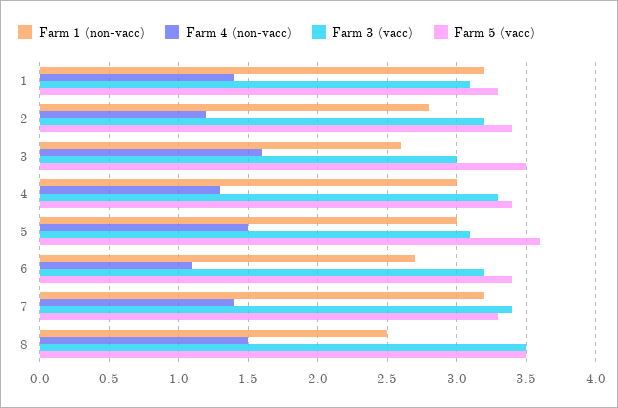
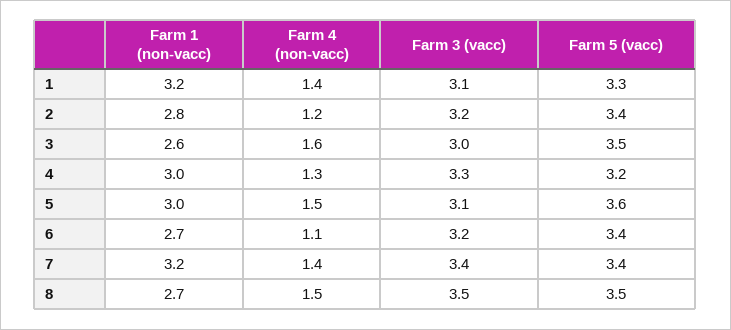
Farm 5 (vacc), 4: 3.4 -> 3.2
Farm 5 (vacc), 7: 3.3 -> 3.4
Farm 1 (non-vacc), 8: 2.5 -> 2.7

